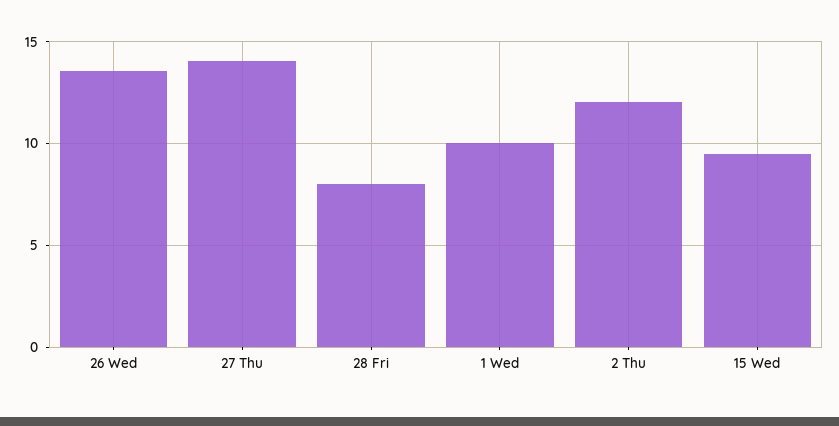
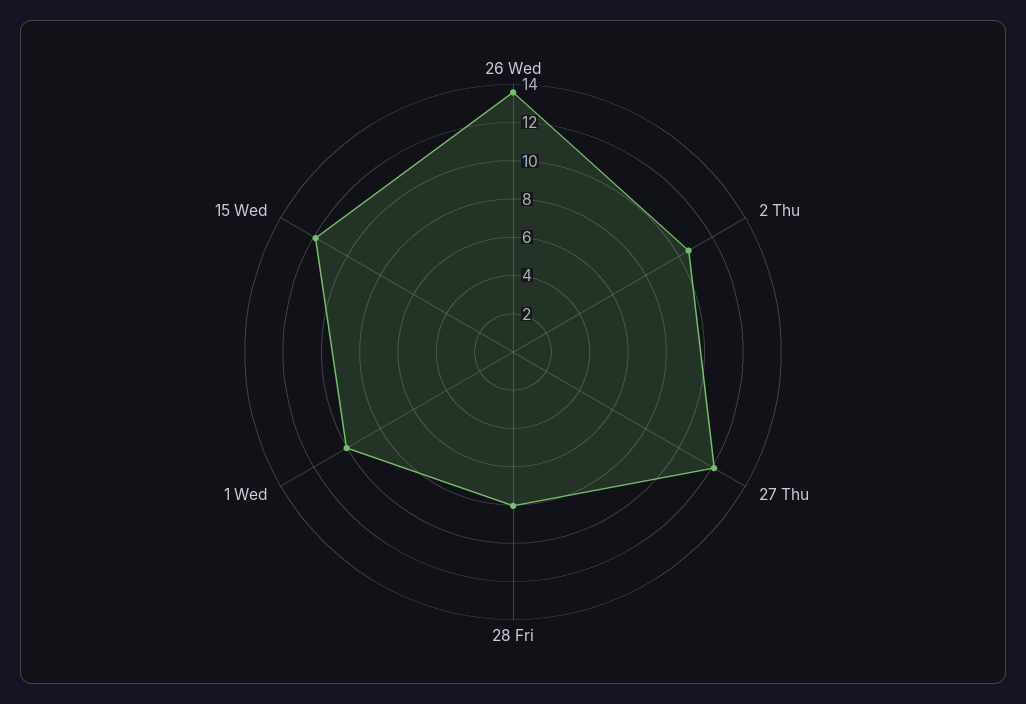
27 Thu: 14 -> 12
2 Thu: 12 -> 10.5
15 Wed: 9.5 -> 12

